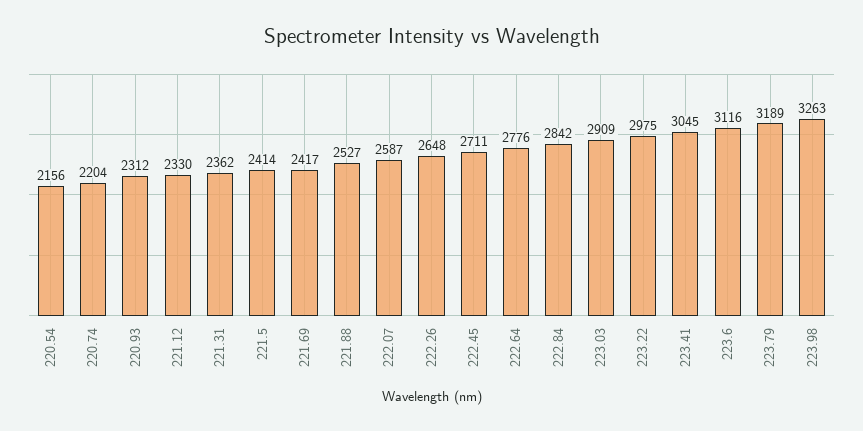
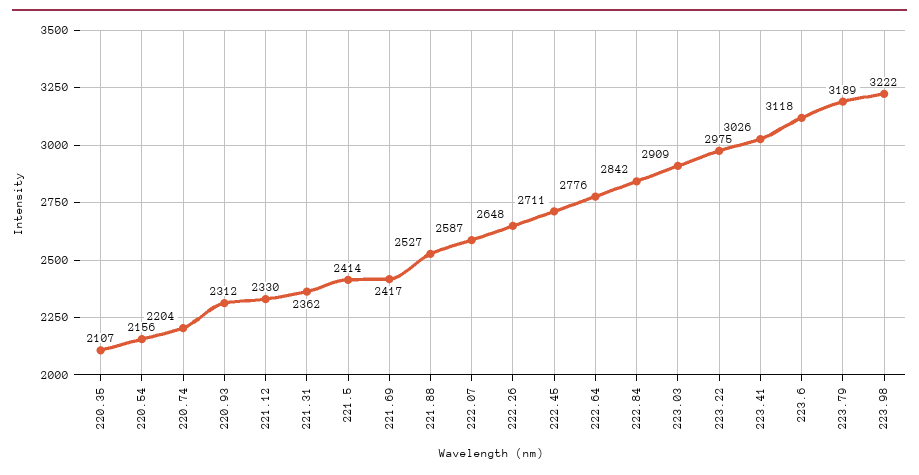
223.41: 3045 -> 3026
223.6: 3116 -> 3118
223.98: 3263 -> 3222
220.35: none -> 2107

